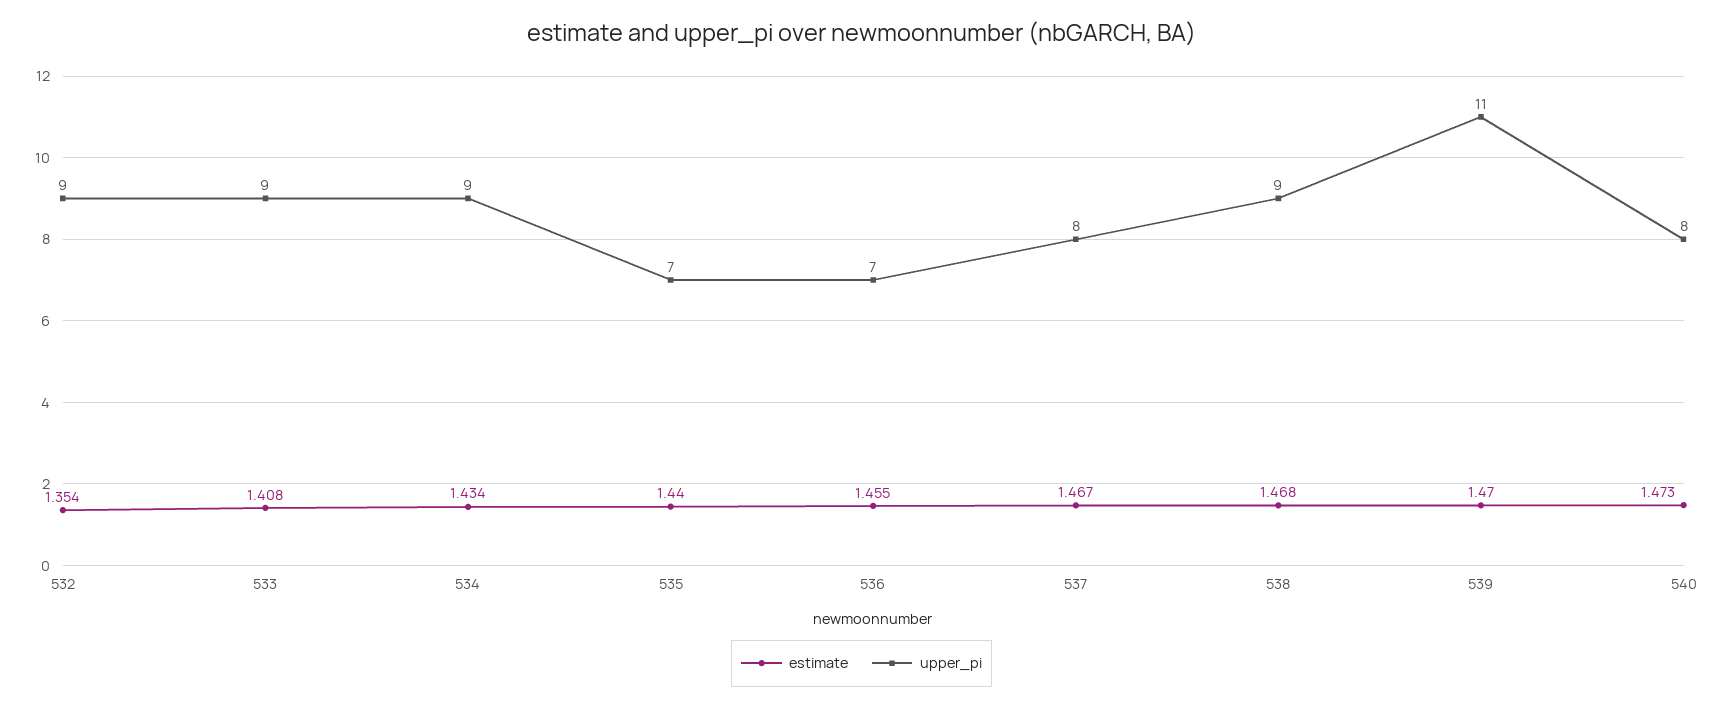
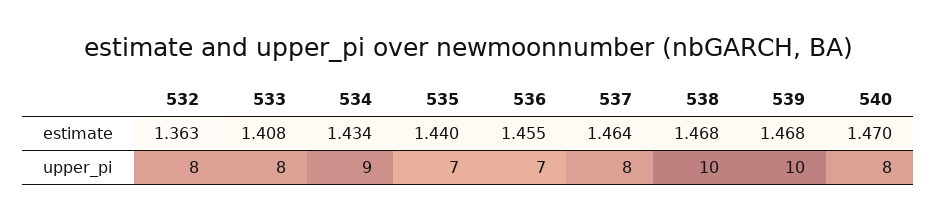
estimate, 532: 1.354 -> 1.363
upper_pi, 532: 9 -> 8
upper_pi, 533: 9 -> 8
estimate, 537: 1.467 -> 1.464
upper_pi, 538: 9 -> 10
estimate, 539: 1.47 -> 1.468
upper_pi, 539: 11 -> 10
estimate, 540: 1.473 -> 1.47

